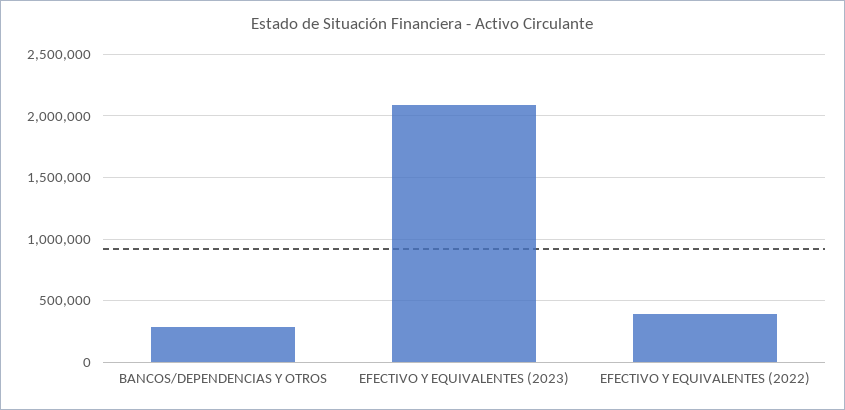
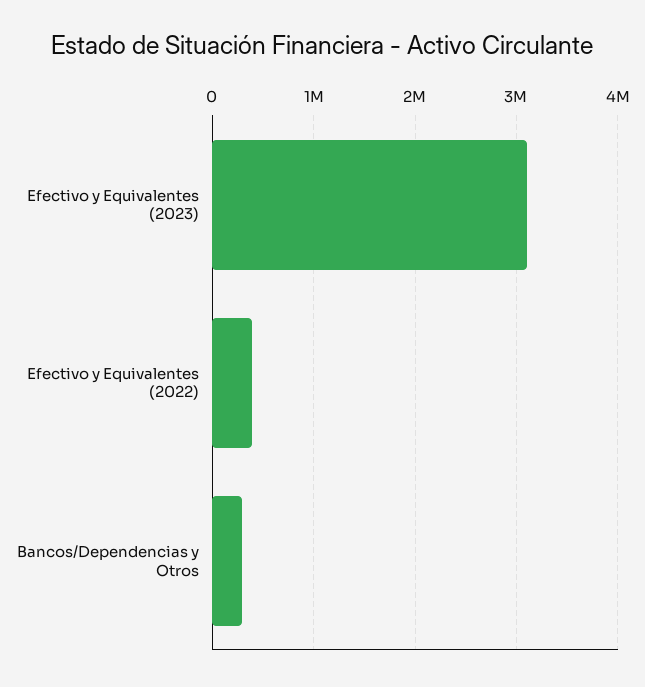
EFECTIVO Y EQUIVALENTES (2023): 2100000 -> 3100000

